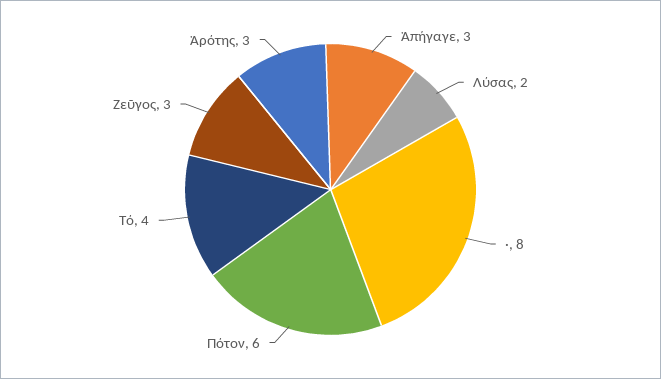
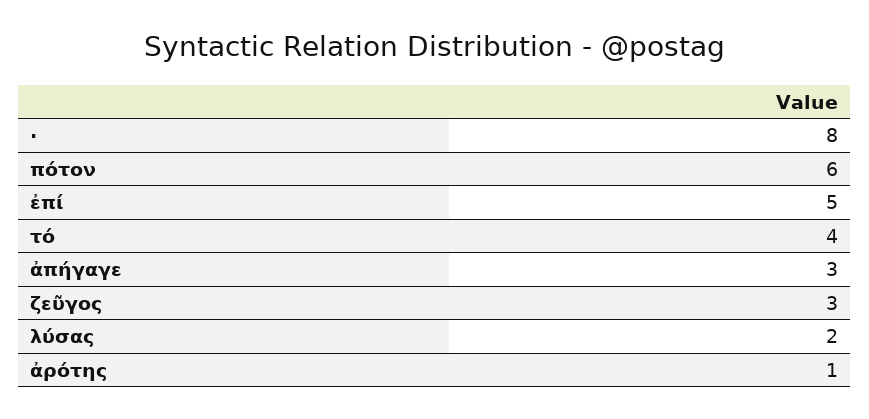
Ἀρότης: 3 -> 1
ἐπί: none -> 5

